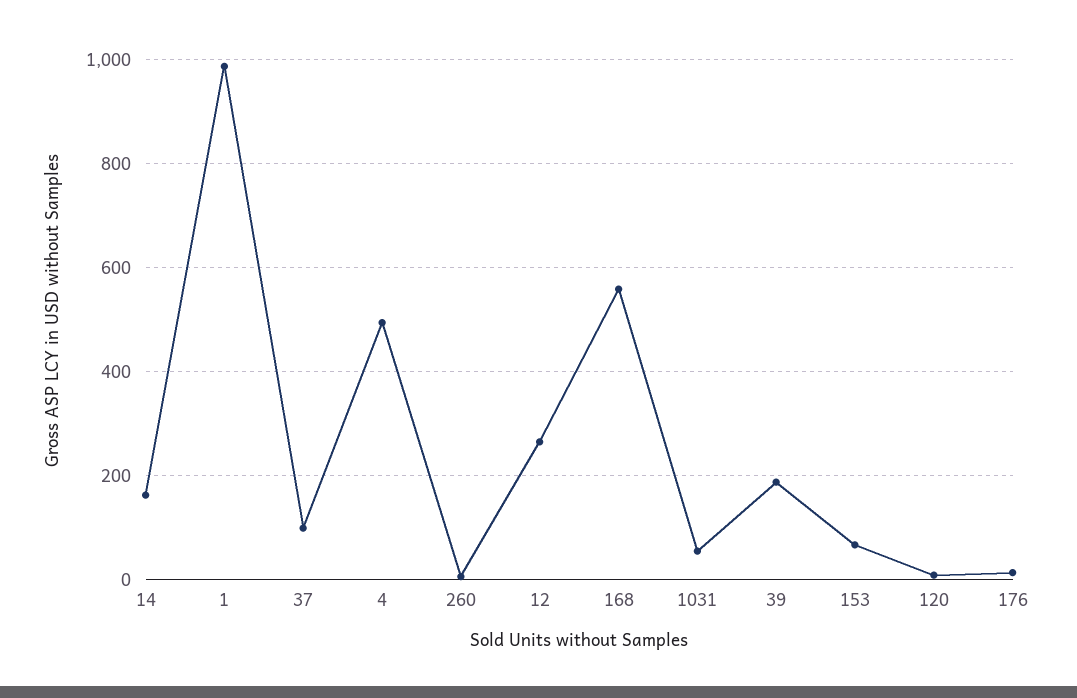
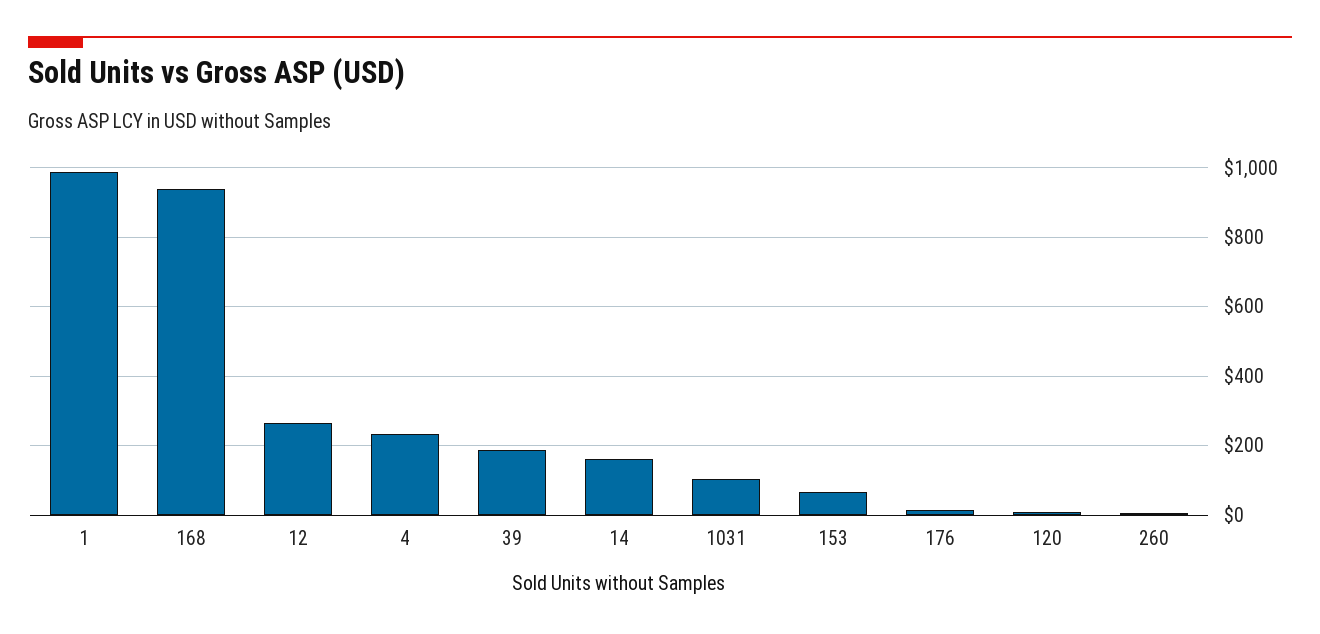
37: 100 -> none
4: 500 -> 240
168: 560 -> 940
1031: 60 -> 100

